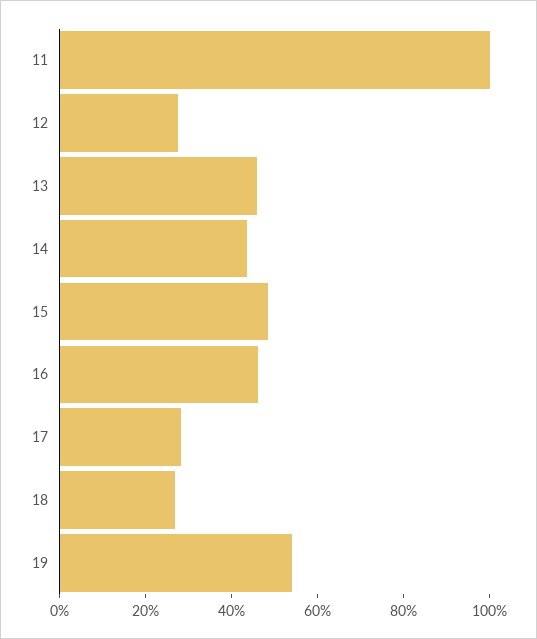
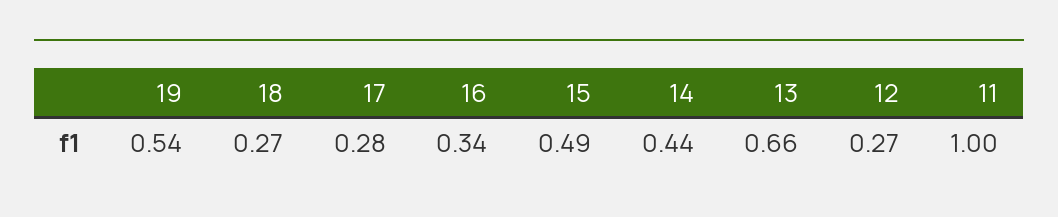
13: 0.45 -> 0.66
16: 0.45 -> 0.34

